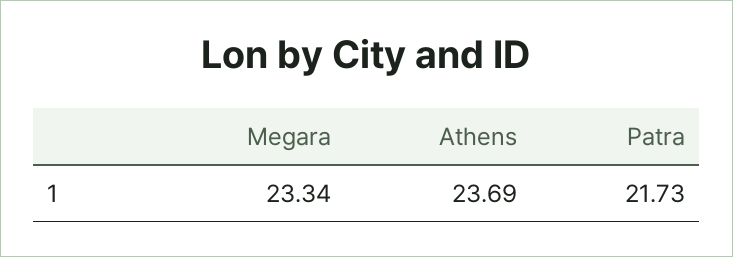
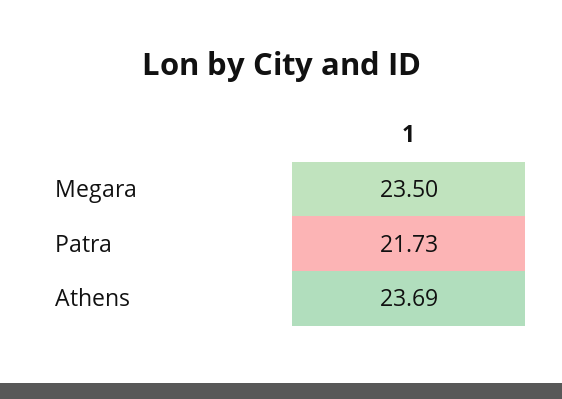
Megara: 23.34 -> 23.5

